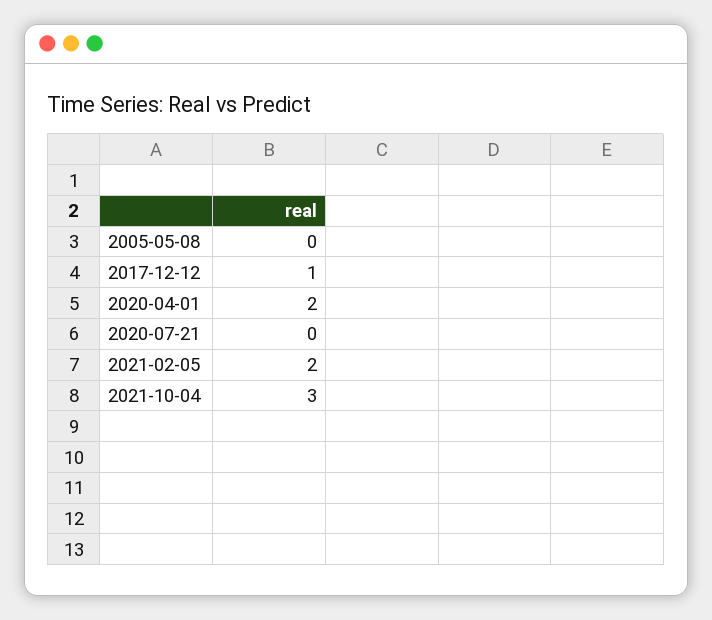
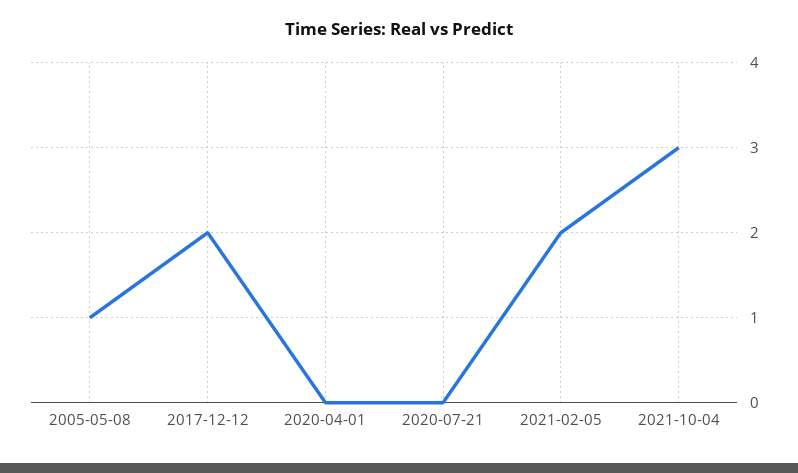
2005-05-08: 0 -> 1
2017-12-12: 1 -> 2
2020-04-01: 2 -> 0

